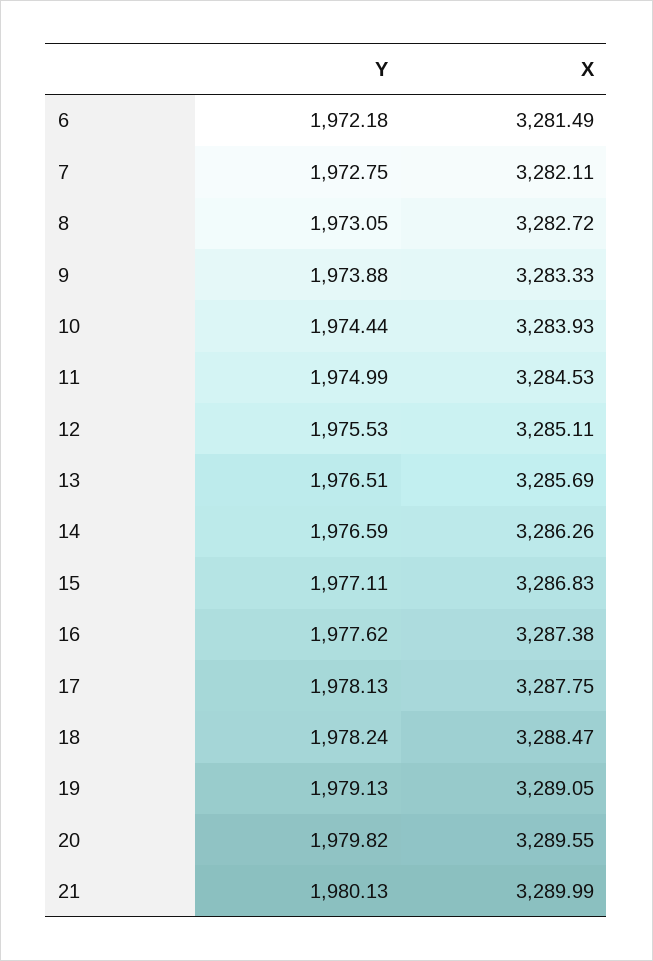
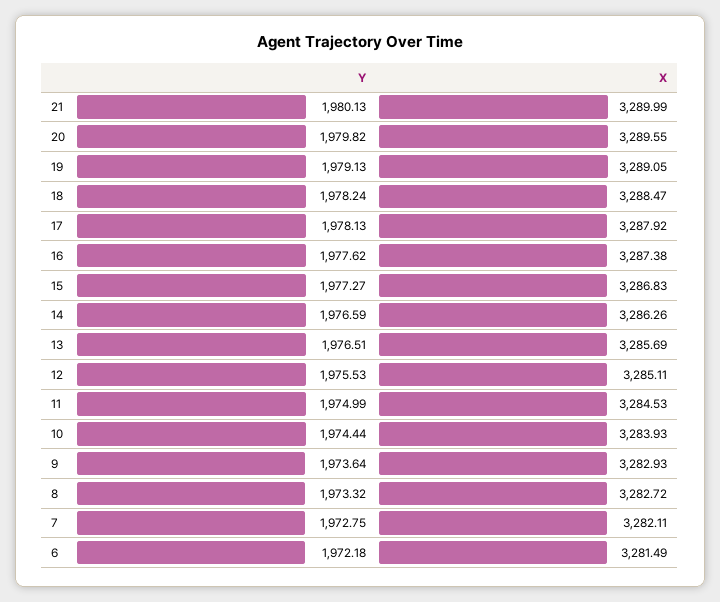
Y, 8: 1973.05 -> 1973.32
Y, 9: 1973.88 -> 1973.64
X, 9: 3283.33 -> 3282.93
Y, 15: 1977.11 -> 1977.27
X, 17: 3287.75 -> 3287.92

